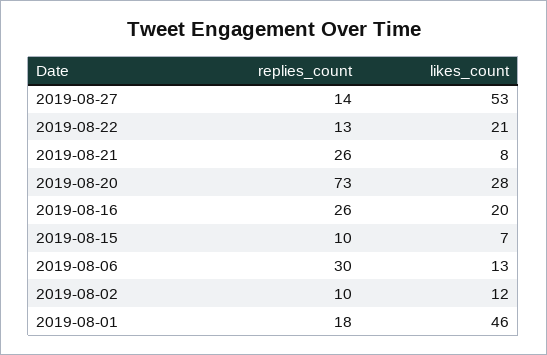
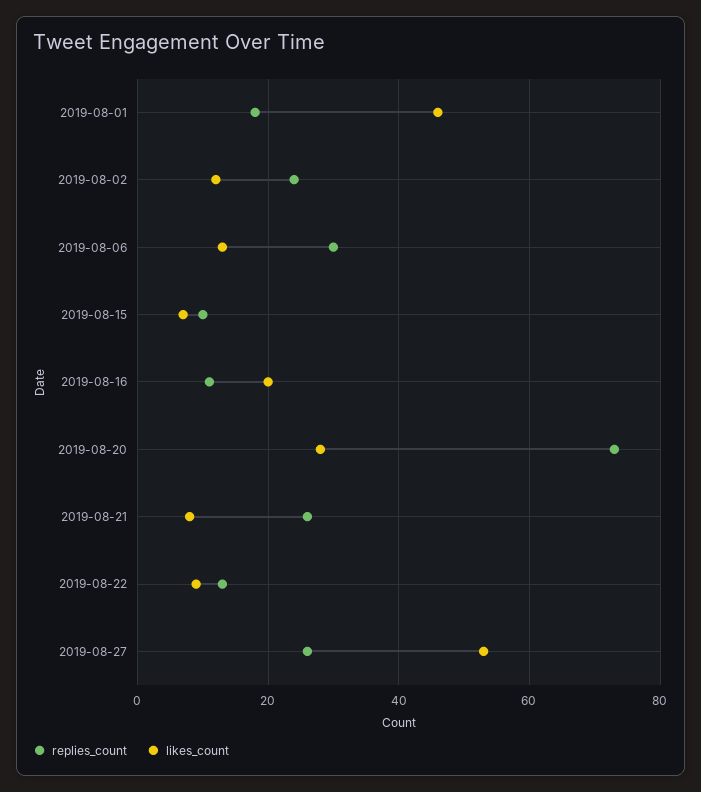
replies_count, 2019-08-27: 14 -> 25
likes_count, 2019-08-22: 21 -> 10
replies_count, 2019-08-16: 26 -> 10
replies_count, 2019-08-02: 10 -> 25

